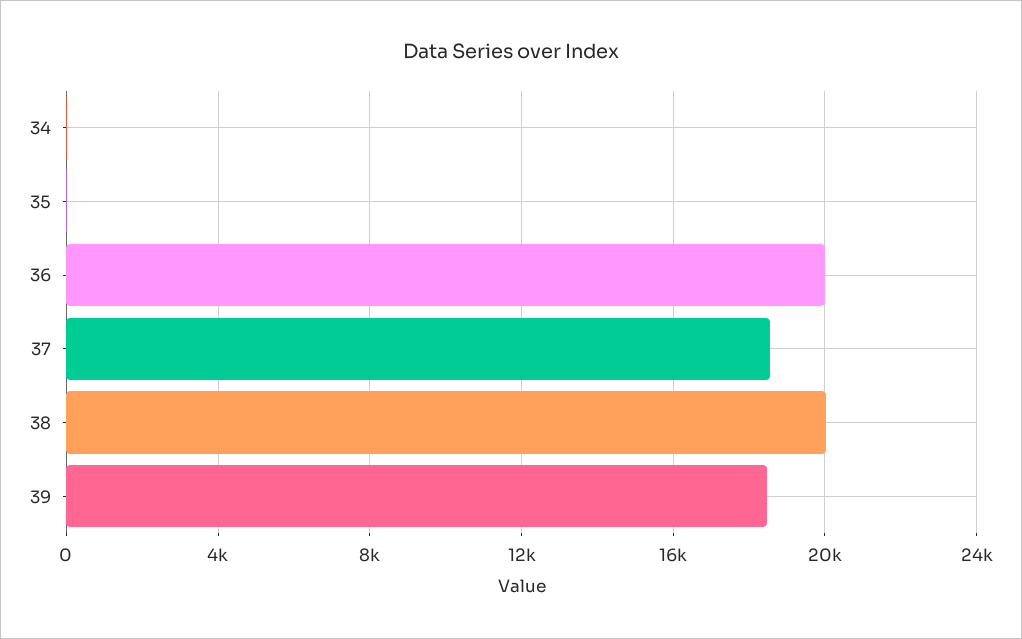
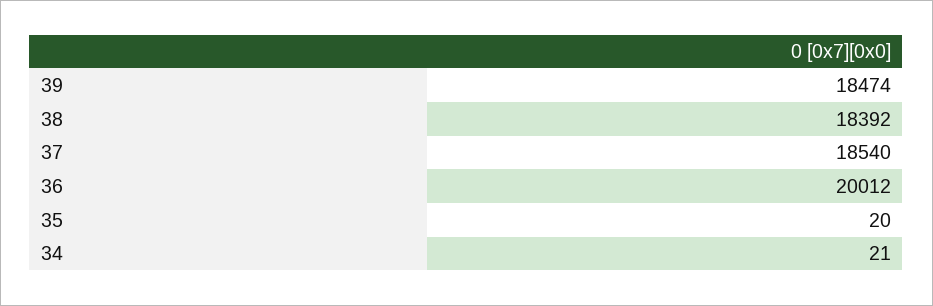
38: 20000 -> 18392

